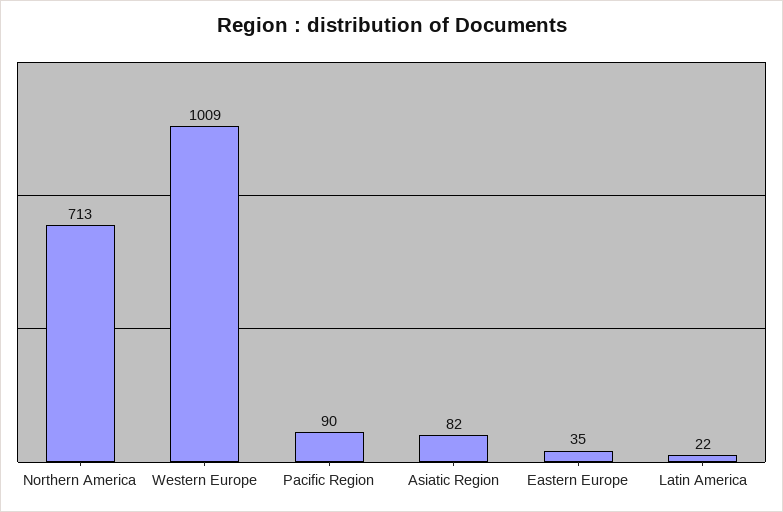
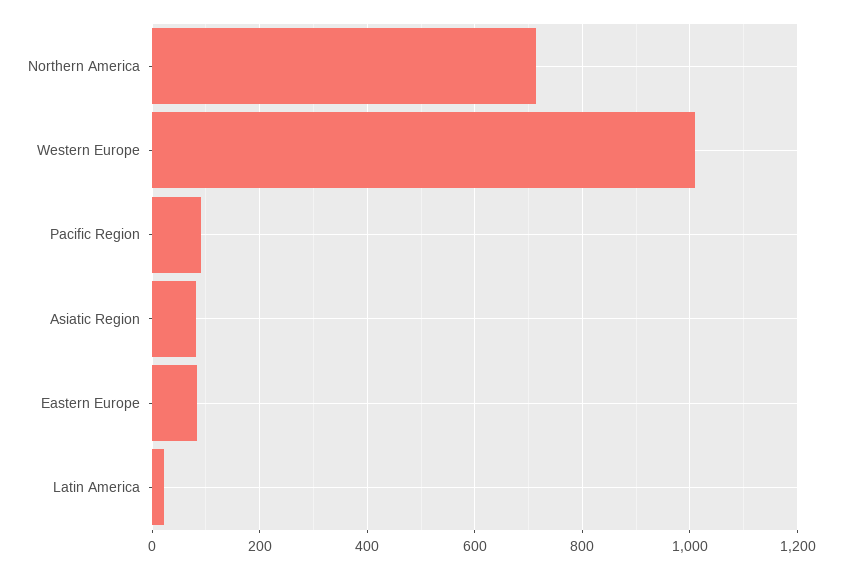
Eastern Europe: 35 -> 80

